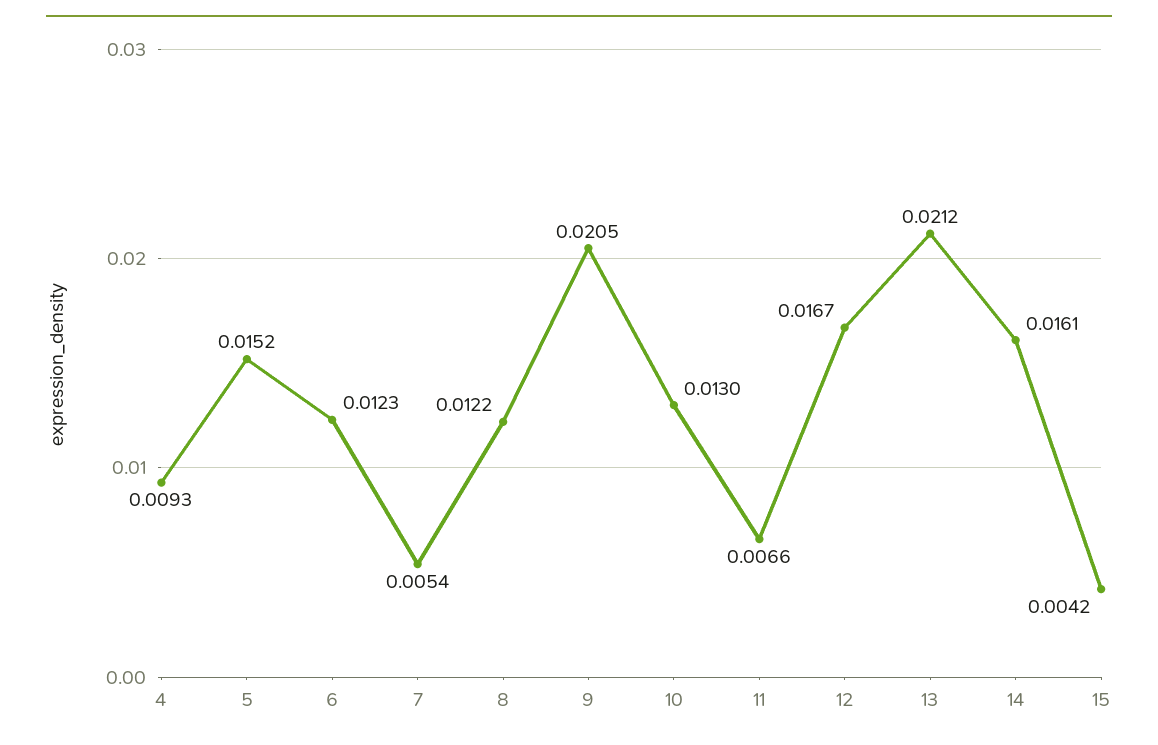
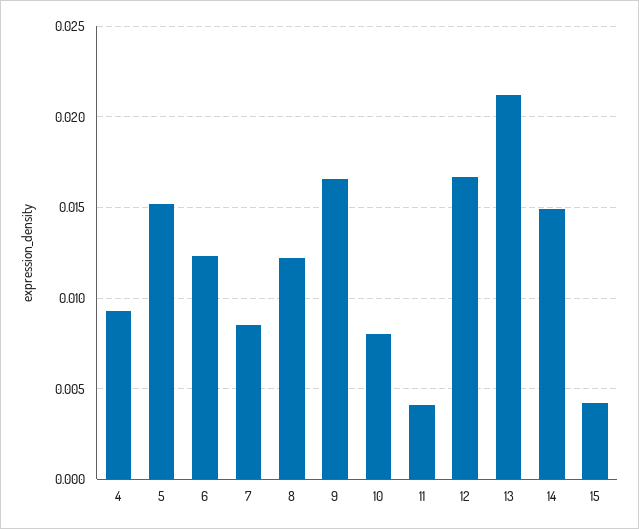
7: 0.0054 -> 0.0085
9: 0.0205 -> 0.0165
10: 0.013 -> 0.008
11: 0.0066 -> 0.004
14: 0.0161 -> 0.015

